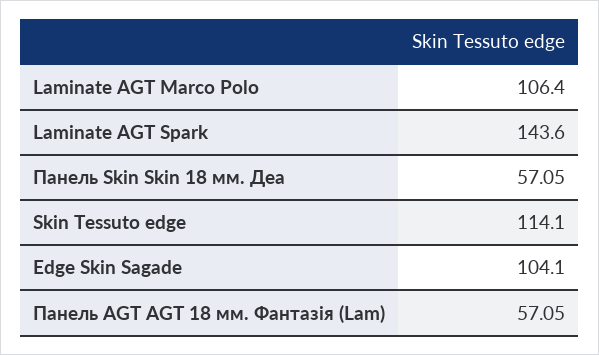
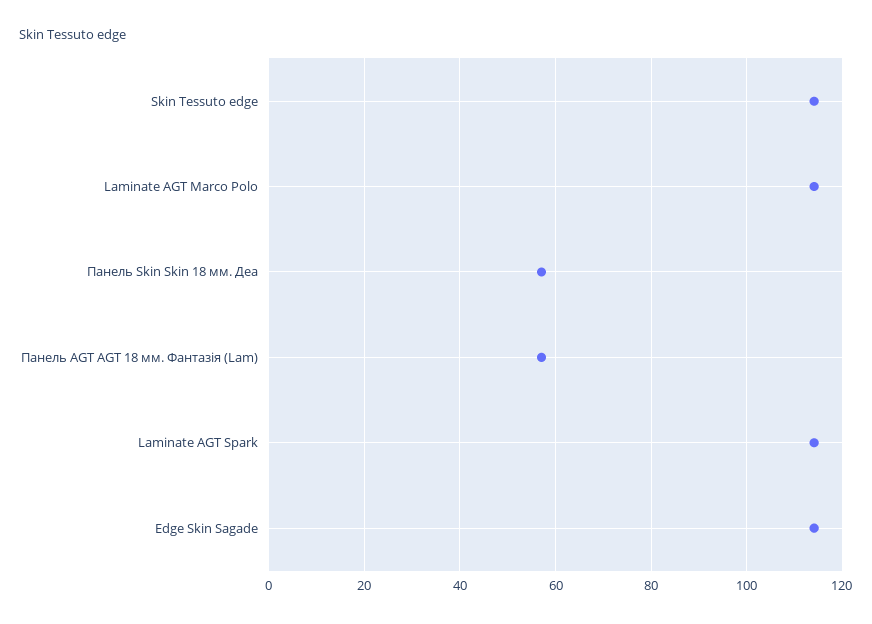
Laminate AGT Marco Polo: 106.4 -> 114
Laminate AGT Spark: 143.6 -> 114
Edge Skin Sagade: 104.1 -> 114

